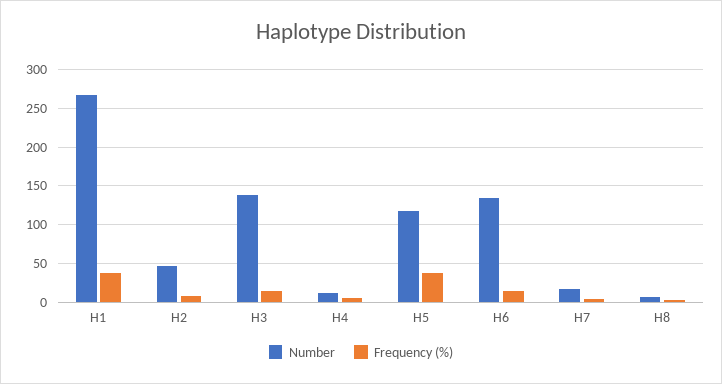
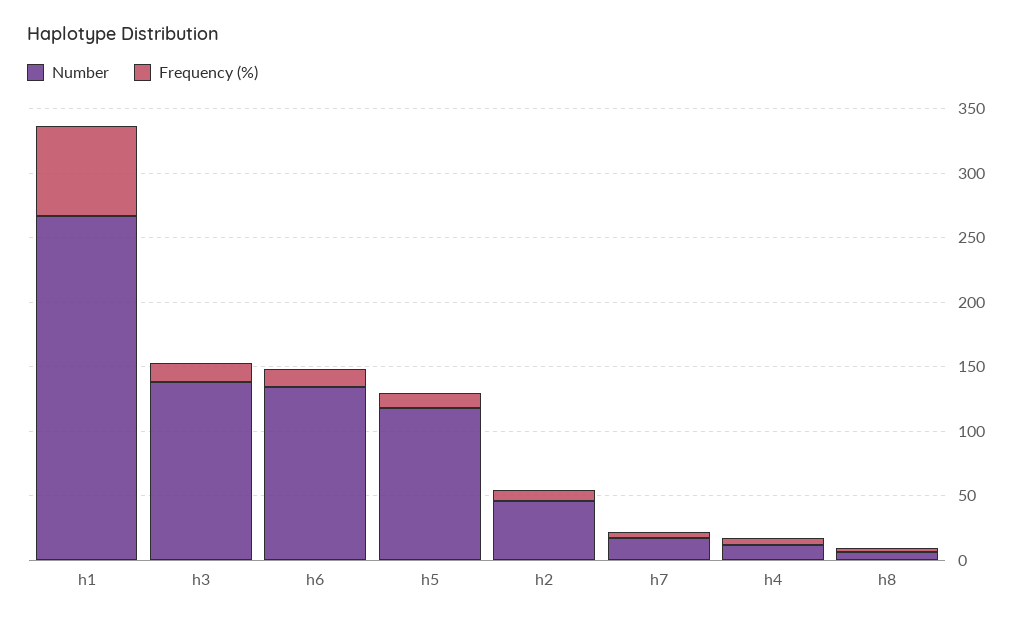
Frequency (%), H1: 40 -> 70
Frequency (%), H5: 40 -> 10

